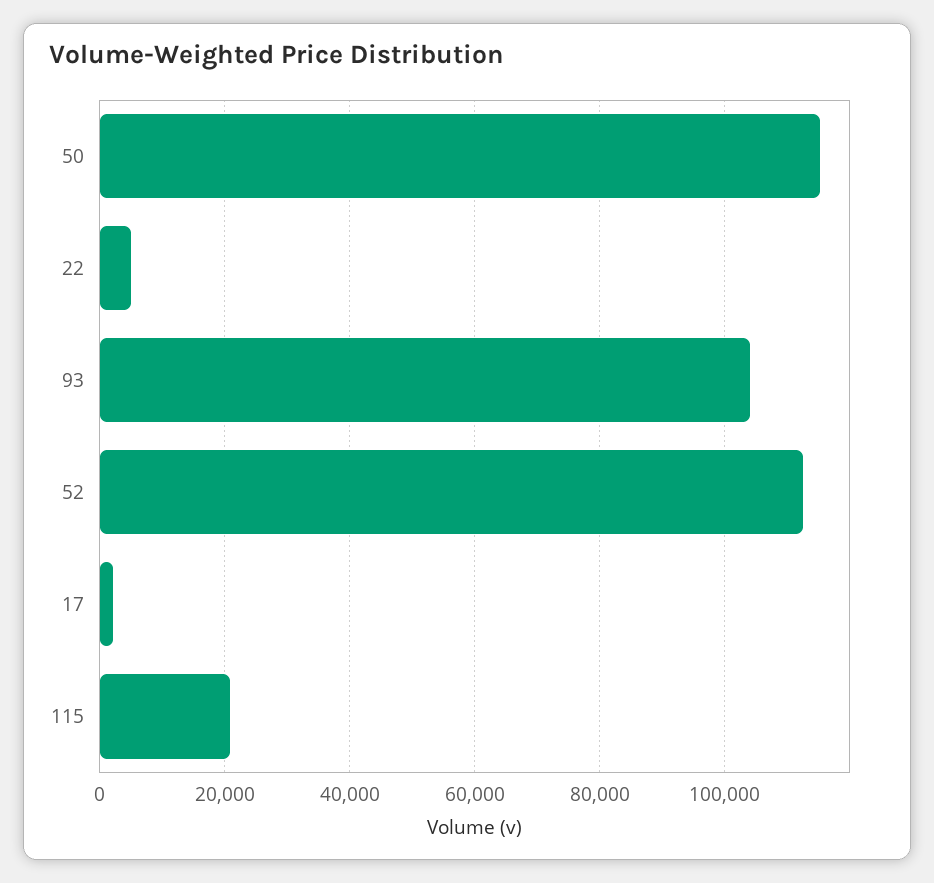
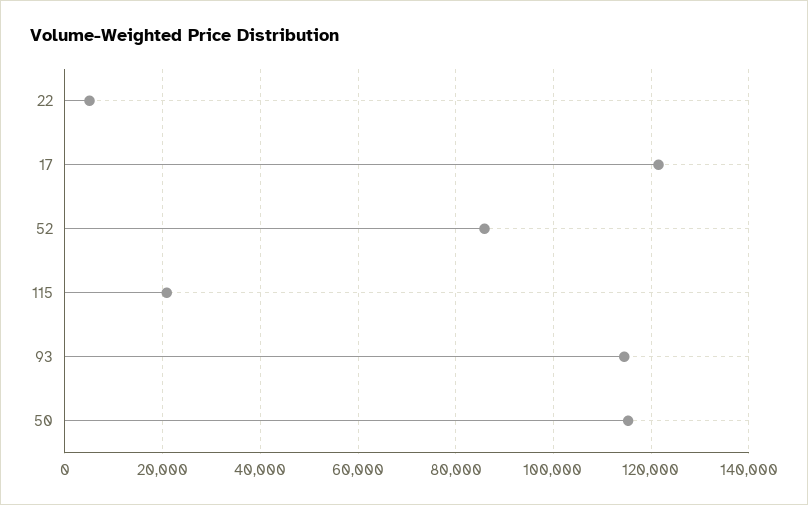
93: 104000 -> 114000
52: 112000 -> 86000
17: 2000 -> 122000

